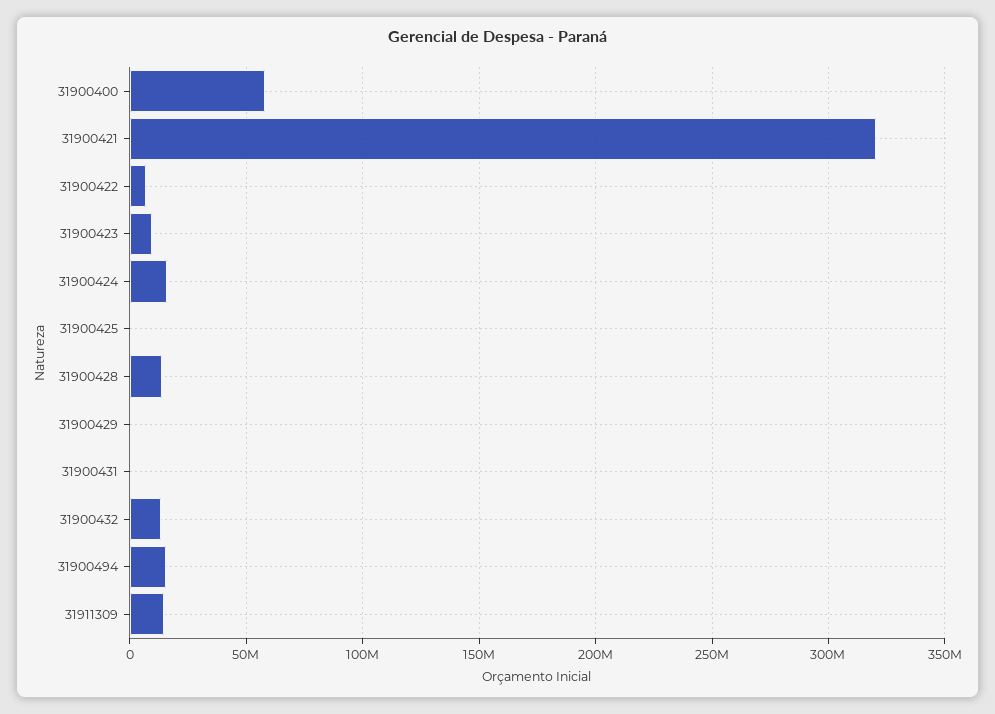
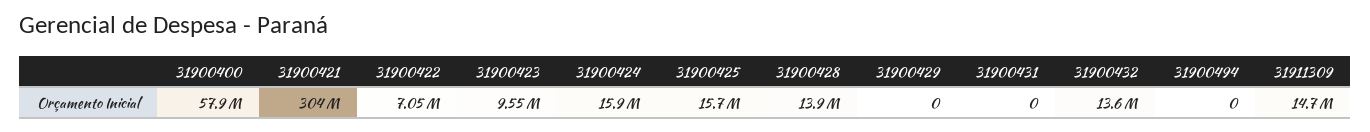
31900421: 320000000 -> 304000000
31900425: 0 -> 15700000
31900494: 15000000 -> 0

